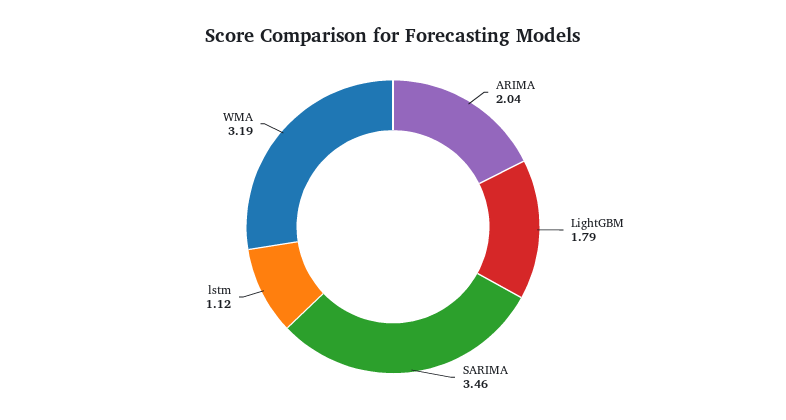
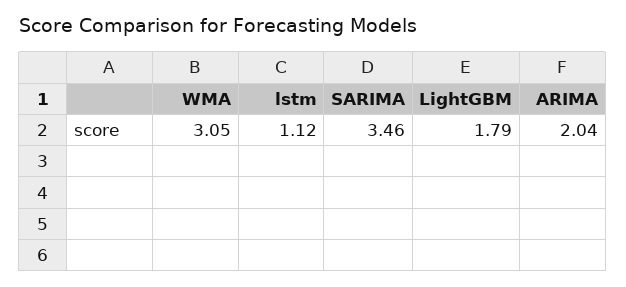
WMA: 3.19 -> 3.05

